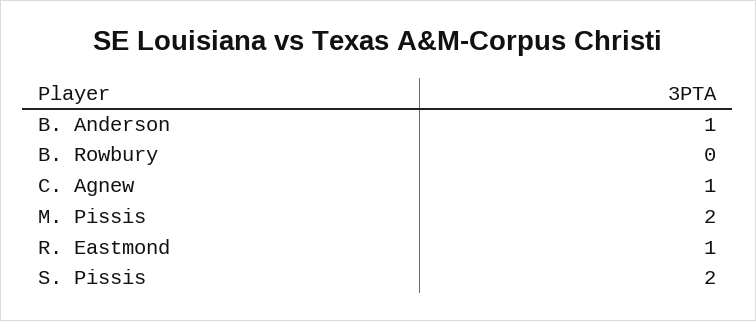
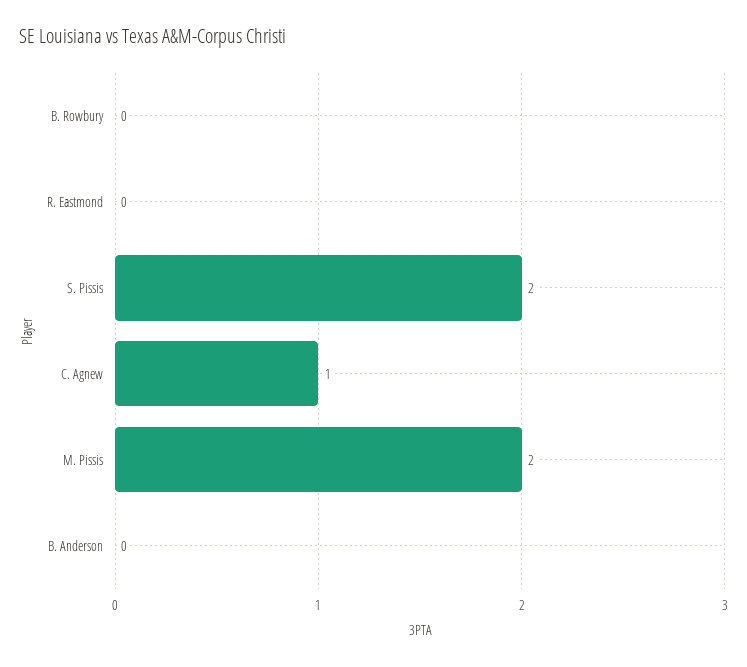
B. Anderson: 1 -> 0
R. Eastmond: 1 -> 0

